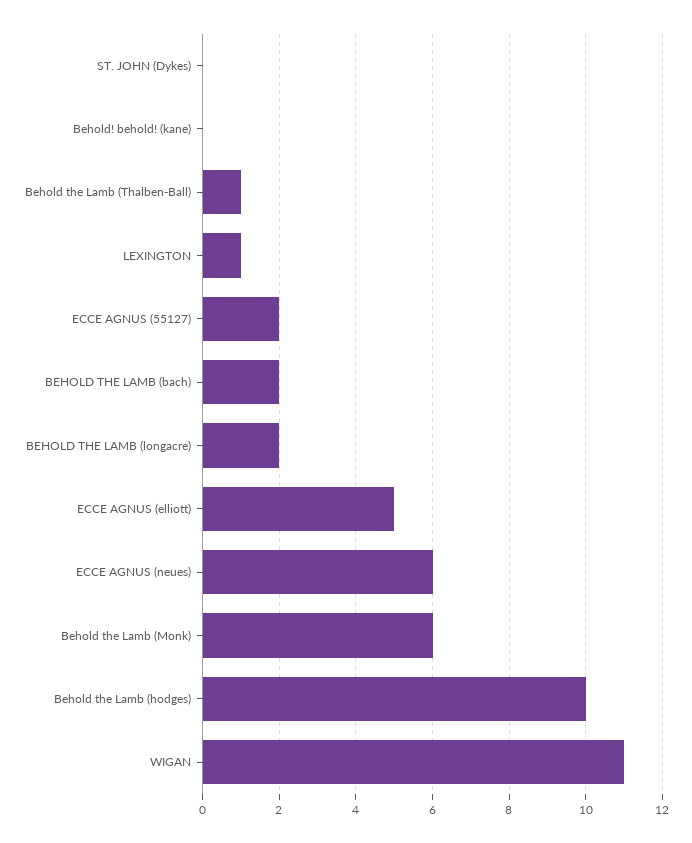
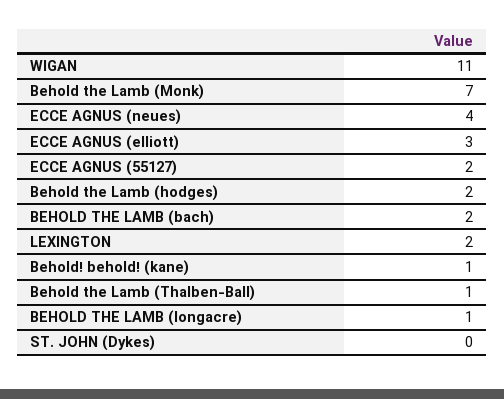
Behold! behold! (kane): 0 -> 1
LEXINGTON: 1 -> 2
BEHOLD THE LAMB (longacre): 2 -> 1
ECCE AGNUS (elliott): 5 -> 3
ECCE AGNUS (neues): 6 -> 4
Behold the Lamb (Monk): 6 -> 7
Behold the Lamb (hodges): 10 -> 2

